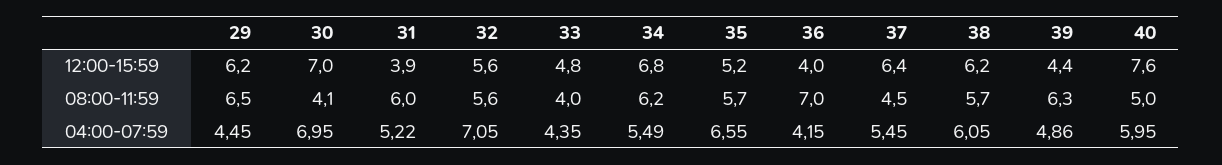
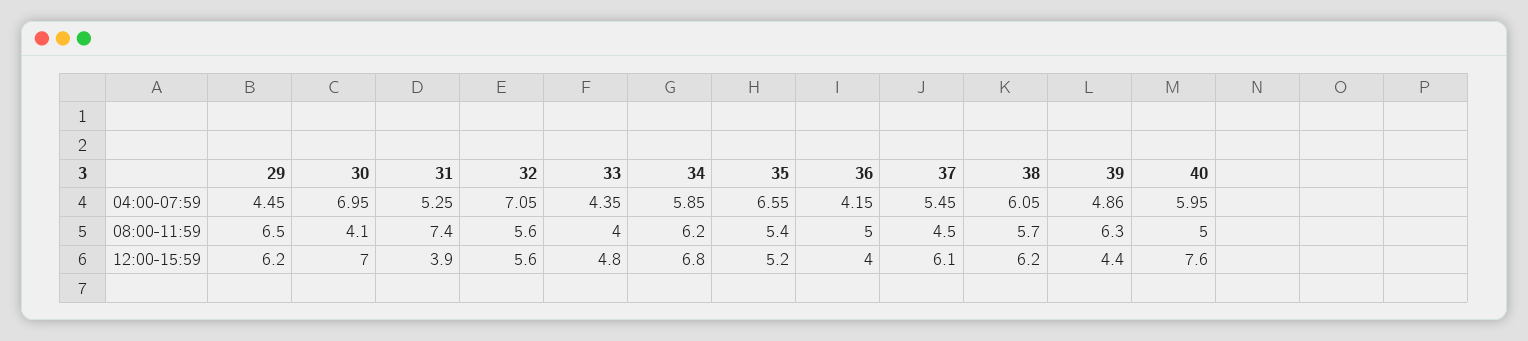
37, 12:00-15:59: 6.4 -> 6.1
31, 08:00-11:59: 6 -> 7.4
35, 08:00-11:59: 5.7 -> 5.4
36, 08:00-11:59: 7 -> 5
31, 04:00-07:59: 5.22 -> 5.25
34, 04:00-07:59: 5.49 -> 5.85

